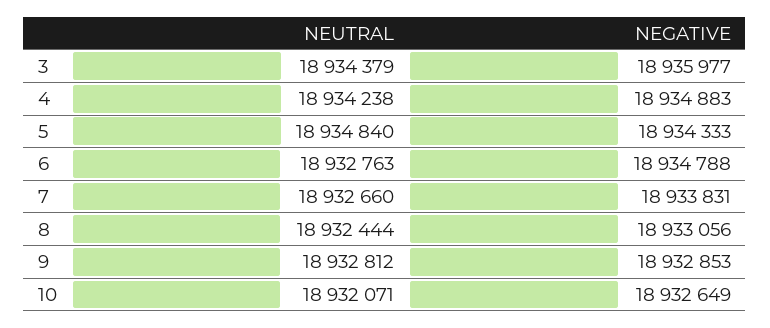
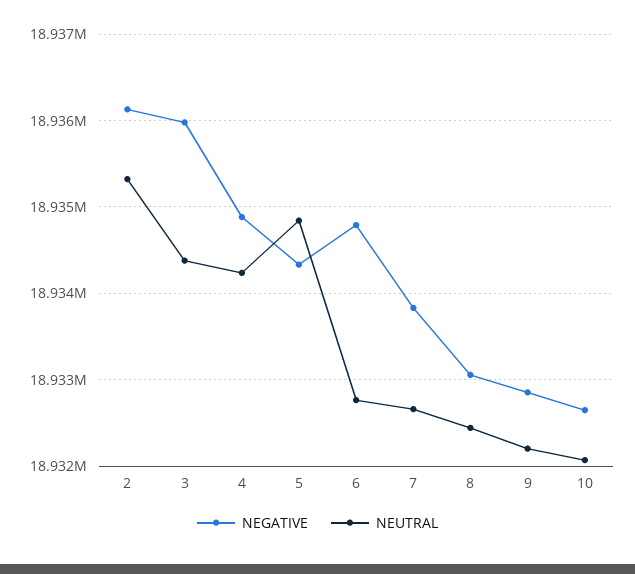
NEUTRAL, 9: 18932812 -> 18932200
NEGATIVE, 2: none -> 18936100
NEUTRAL, 2: none -> 18935300

